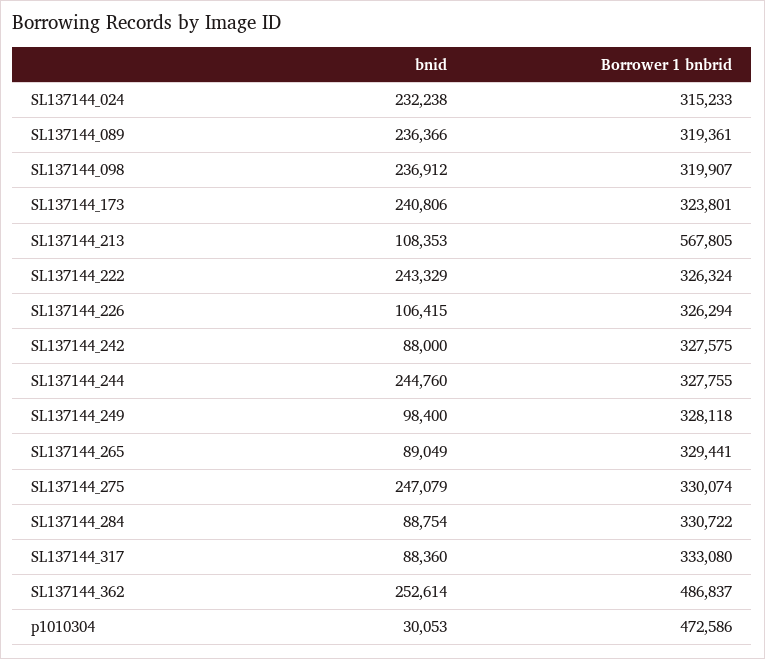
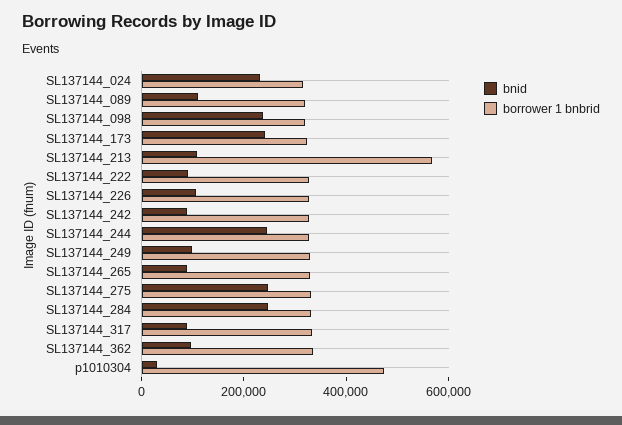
bnid, SL137144_089: 236366 -> 100000
bnid, SL137144_222: 243329 -> 100000
bnid, SL137144_284: 88754 -> 250000
bnid, SL137144_362: 252614 -> 100000
Borrower 1 bnbrid, SL137144_362: 486837 -> 350000

